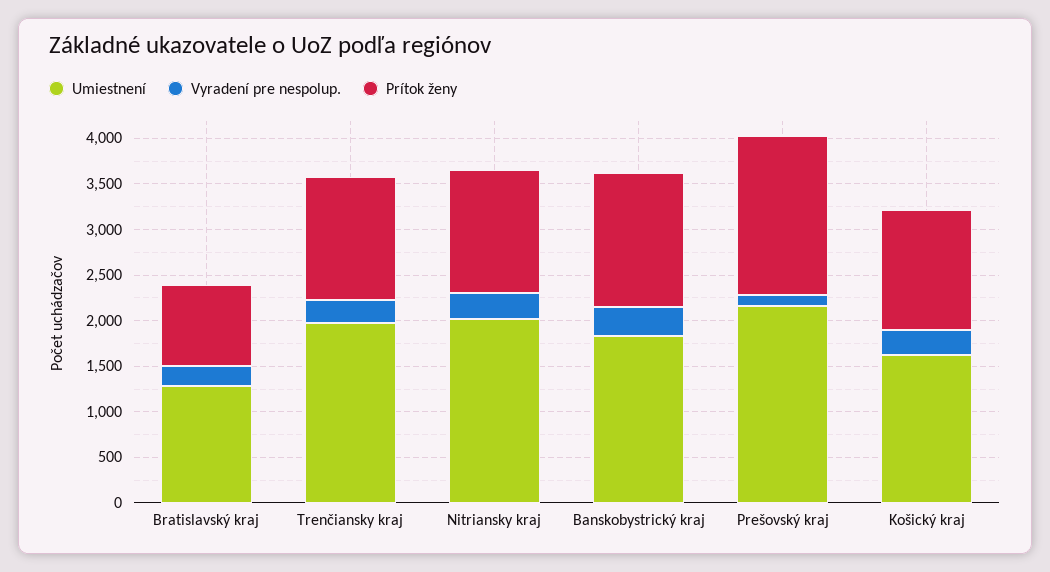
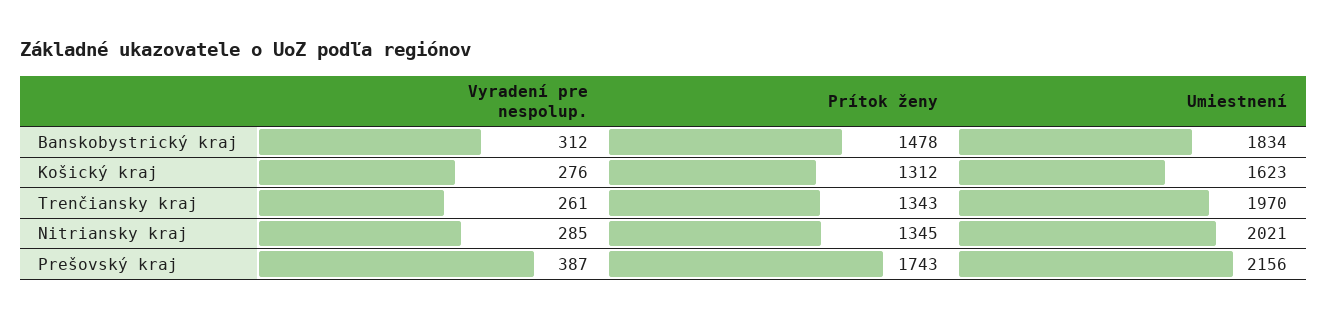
Umiestnení, Bratislavský kraj: 1300 -> none
Vyradení pre nespolup., Bratislavský kraj: 200 -> none
Prítok ženy, Bratislavský kraj: 900 -> none
Vyradení pre nespolup., Prešovský kraj: 100 -> 387

